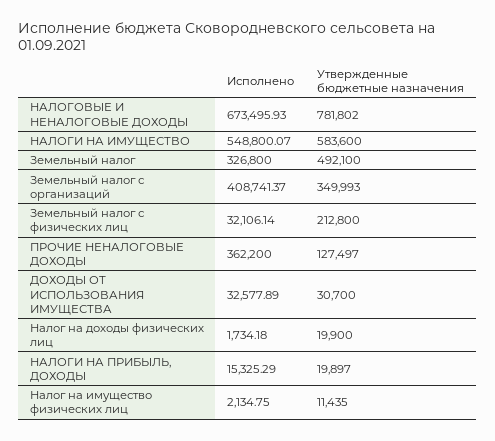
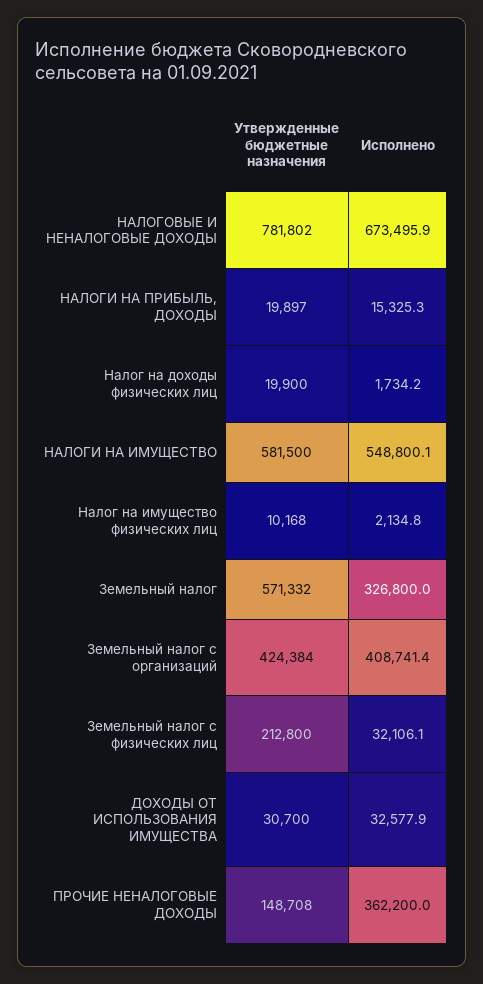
Утвержденные бюджетные назначения, НАЛОГИ НА ИМУЩЕСТВО: 583600 -> 581500
Утвержденные бюджетные назначения, Земельный налог: 492100 -> 571332
Утвержденные бюджетные назначения, Земельный налог с организаций: 349993 -> 424384
Утвержденные бюджетные назначения, ПРОЧИЕ НЕНАЛОГОВЫЕ ДОХОДЫ: 127497 -> 148708
Утвержденные бюджетные назначения, Налог на имущество физических лиц: 11435 -> 10168

